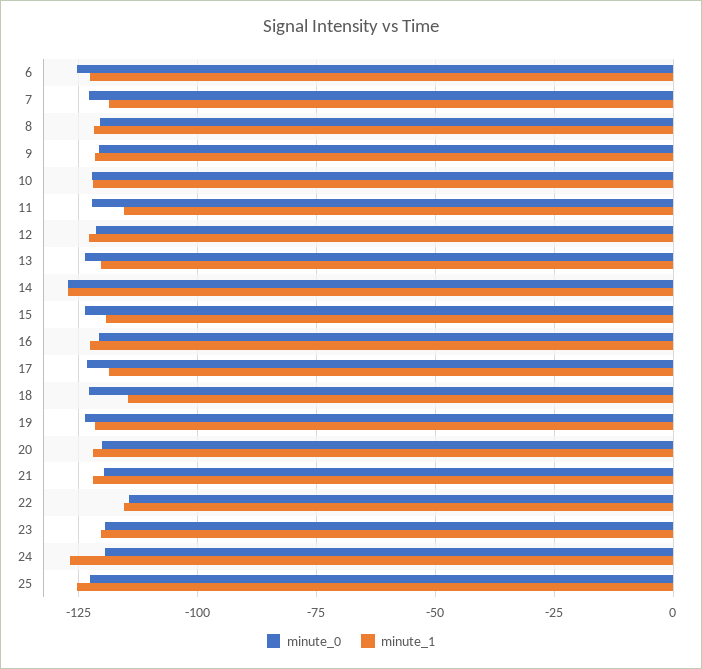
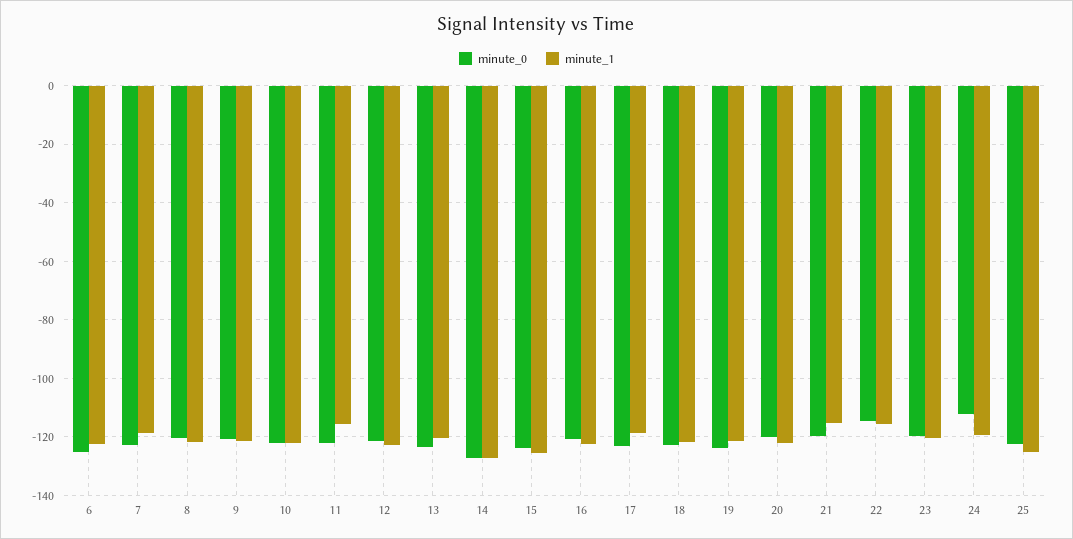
minute_1, 15: -120 -> -125
minute_1, 18: -115 -> -122.5
minute_1, 21: -122.5 -> -115
minute_0, 24: -120 -> -112.5
minute_1, 24: -127.5 -> -120

